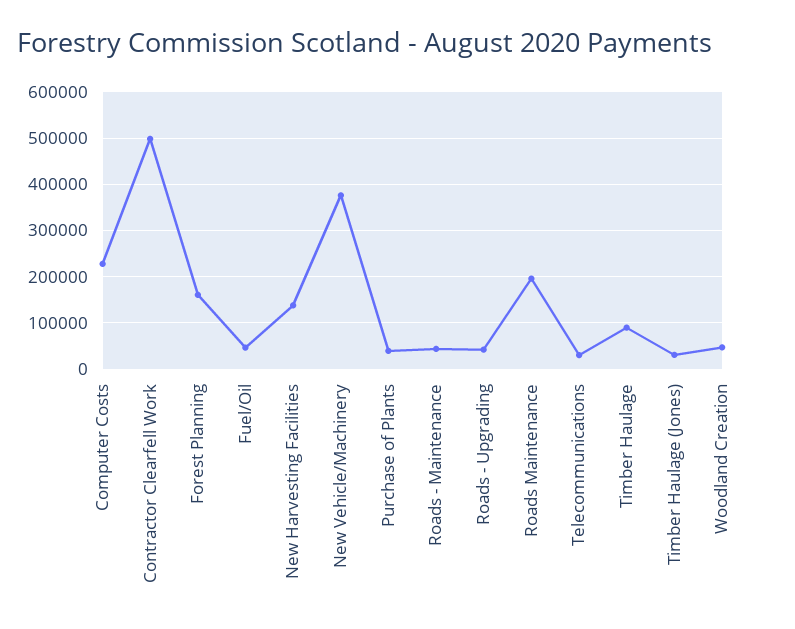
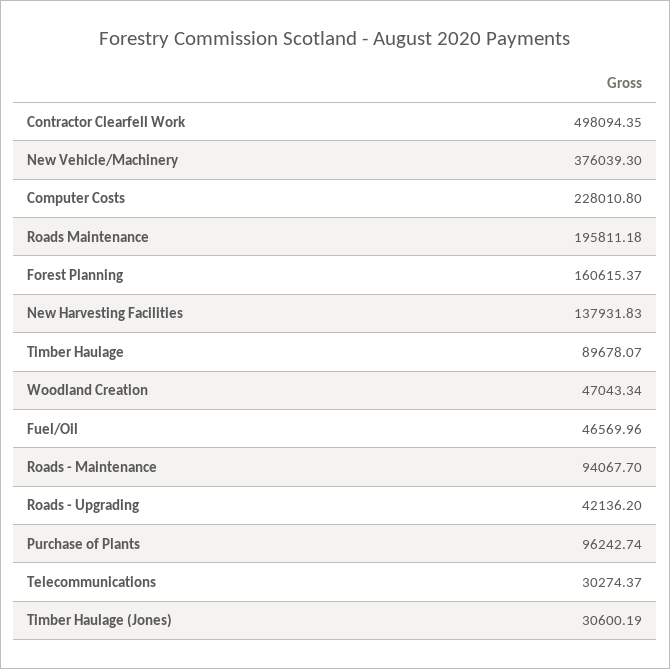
Purchase of Plants: 40000 -> 96242.74
Roads - Maintenance: 40000 -> 94067.7

